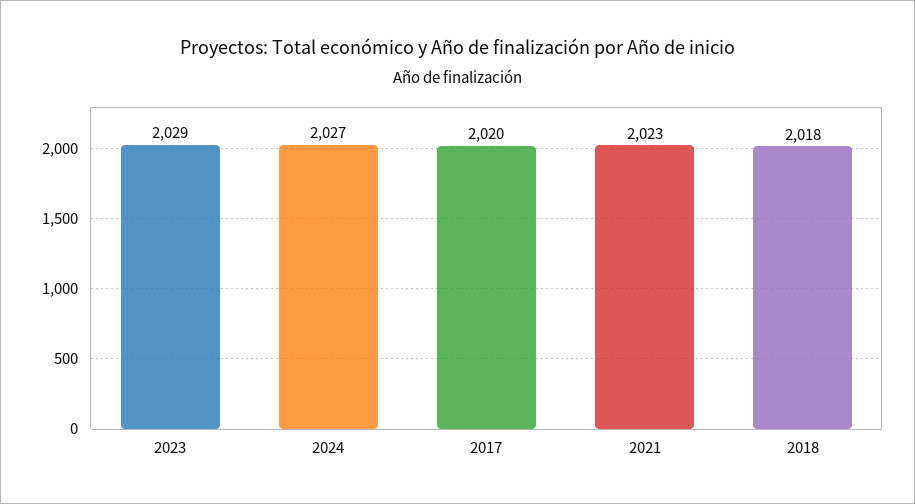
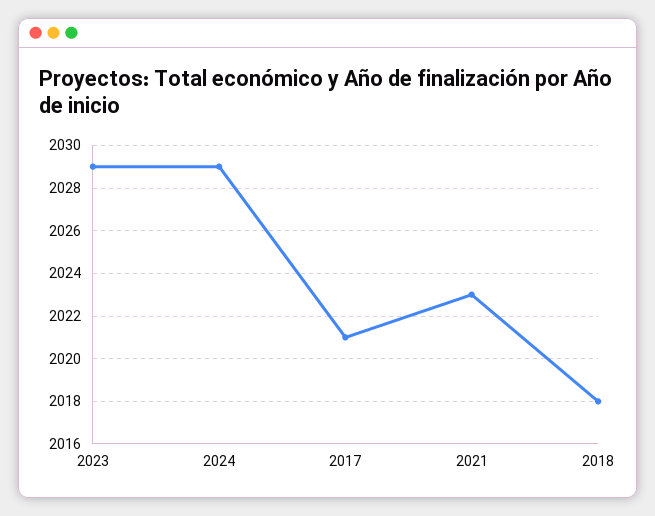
2024: 2027 -> 2029
2017: 2020 -> 2021

